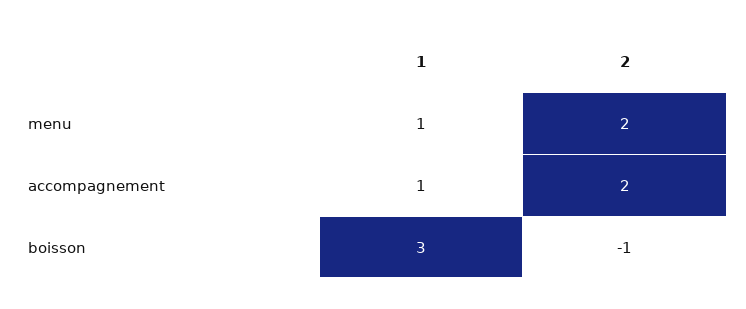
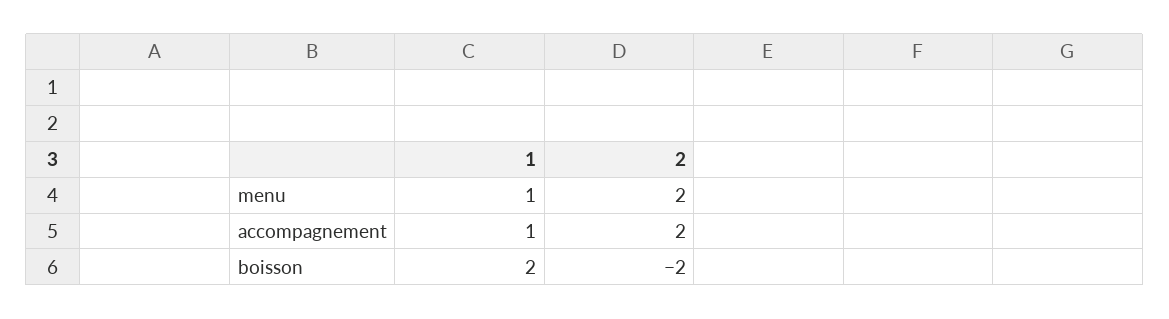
1, boisson: 3 -> 2
2, boisson: -1 -> -2

